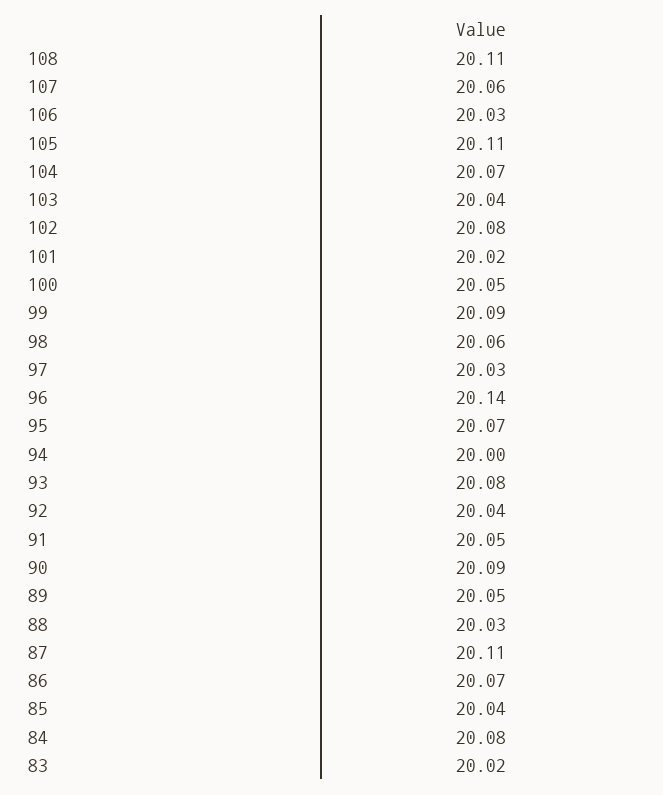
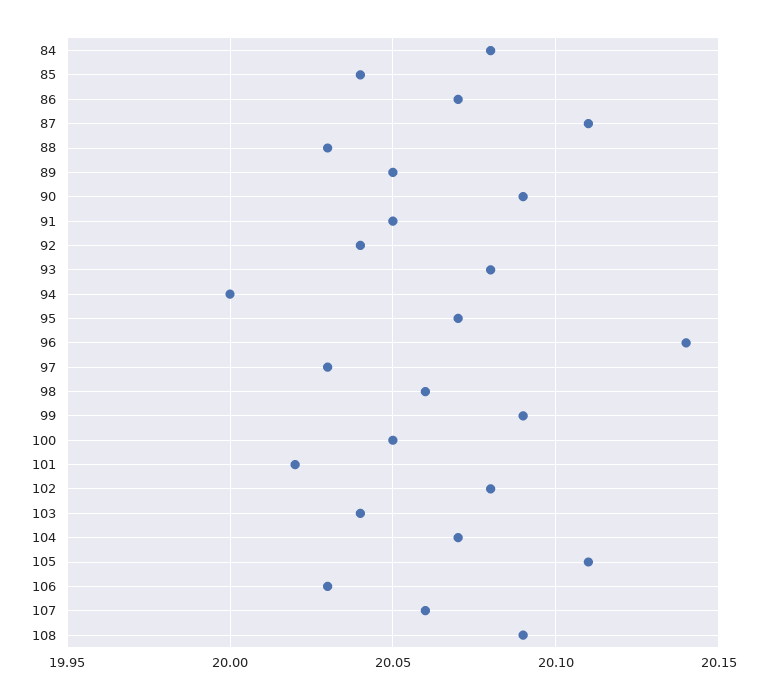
108: 20.11 -> 20.09
83: 20.02 -> none

